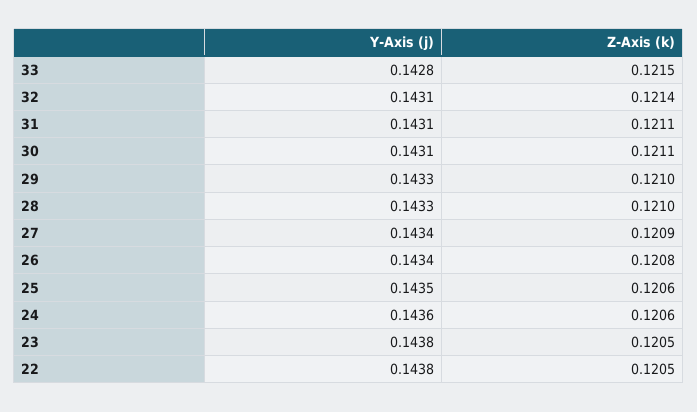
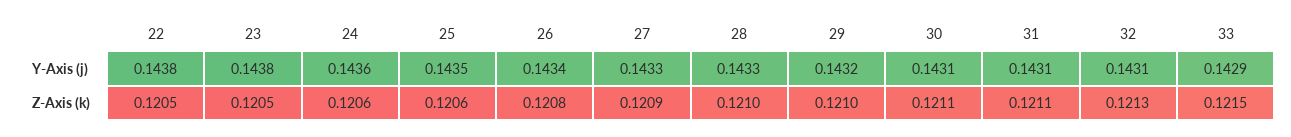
Y-Axis (j), 33: 0.1428 -> 0.1429
Z-Axis (k), 32: 0.1214 -> 0.1213
Y-Axis (j), 29: 0.1433 -> 0.1432
Y-Axis (j), 27: 0.1434 -> 0.1433

